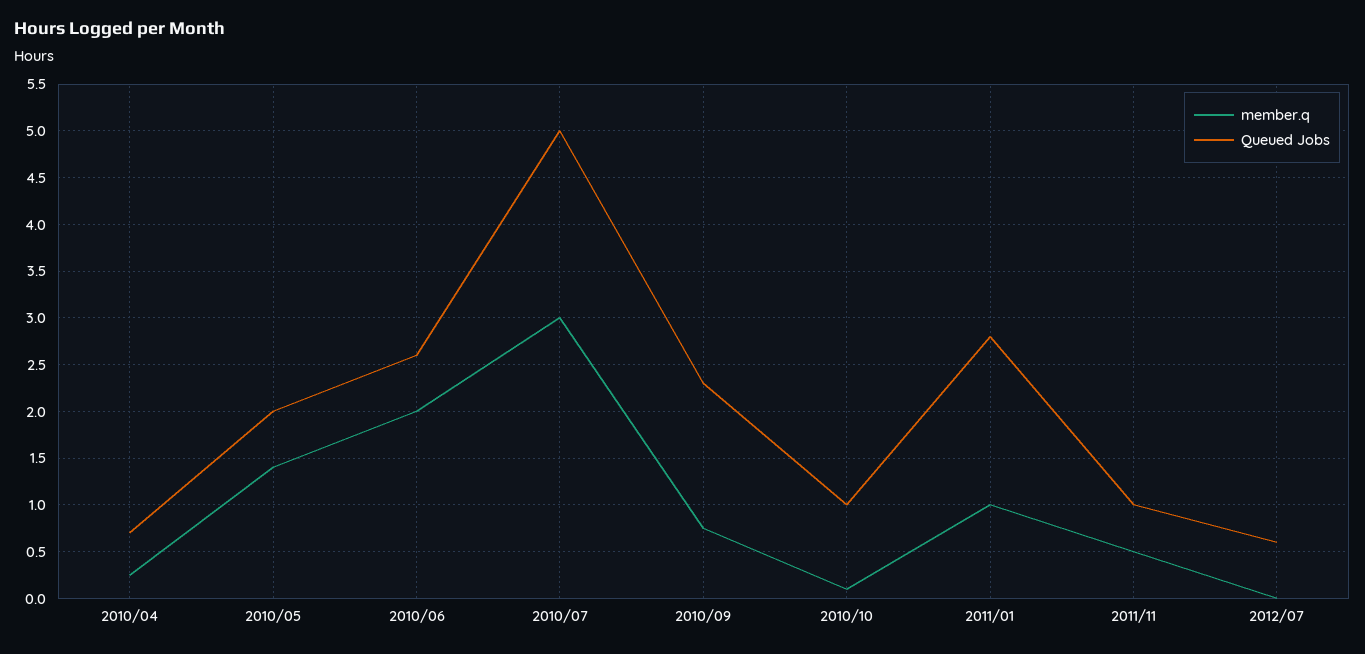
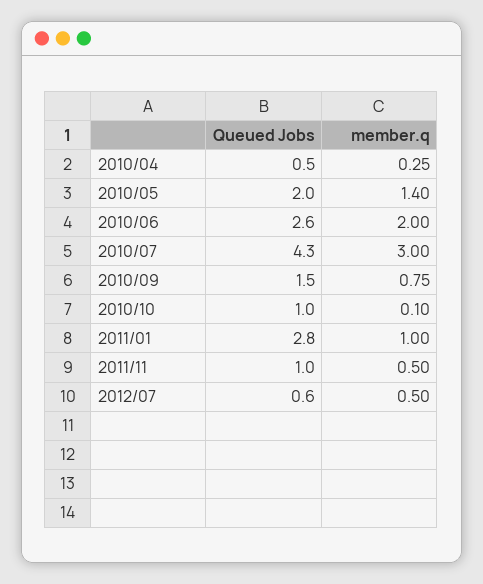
Queued Jobs, 2010/04: 0.7 -> 0.5
Queued Jobs, 2010/07: 5 -> 4.3
Queued Jobs, 2010/09: 2.3 -> 1.5
member.q, 2012/07: 0 -> 0.5

